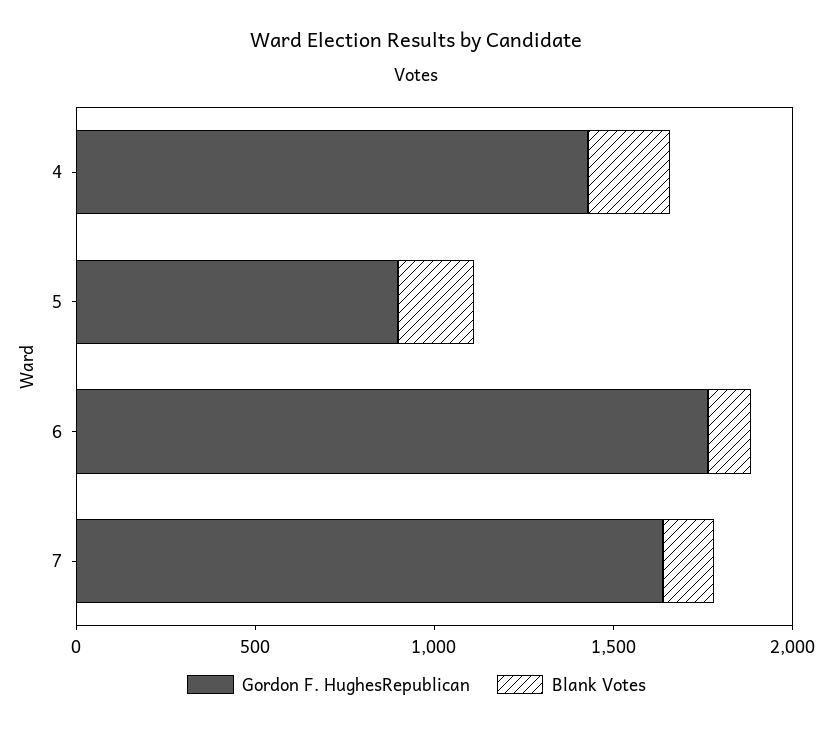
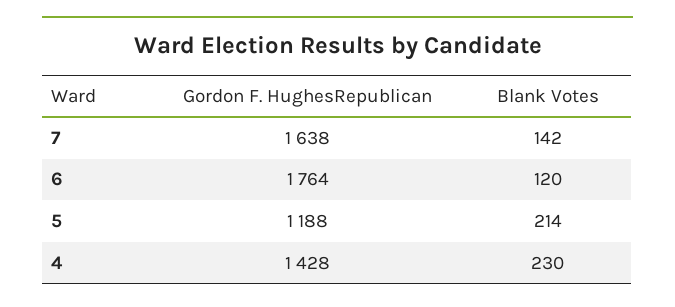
Gordon F. HughesRepublican, 5: 900 -> 1188

